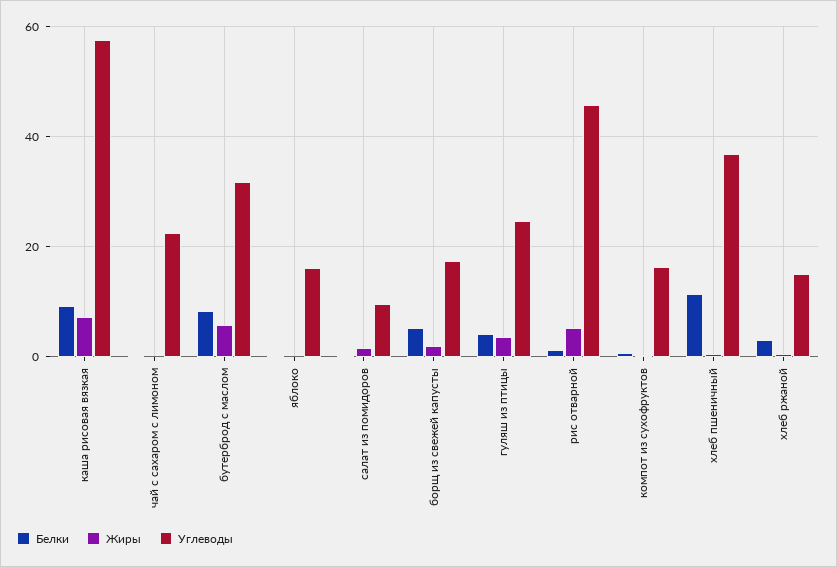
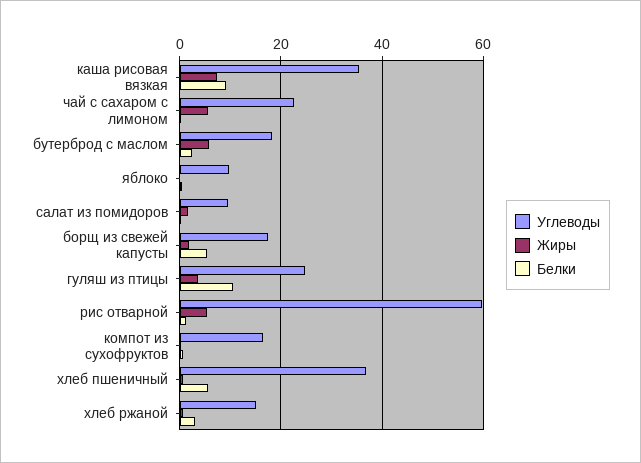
Углеводы, каша рисовая вязкая: 58 -> 36
Жиры, чай с сахаром с лимоном: 0 -> 6
Белки, бутерброд с маслом: 8 -> 2
Углеводы, бутерброд с маслом: 32 -> 18
Углеводы, яблоко: 16 -> 10
Белки, гуляш из птицы: 4 -> 10
Углеводы, рис отварной: 46 -> 60
Белки, хлеб пшеничный: 12 -> 6

